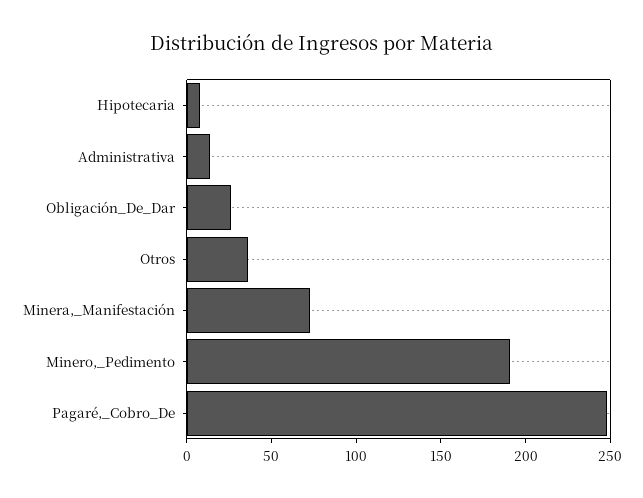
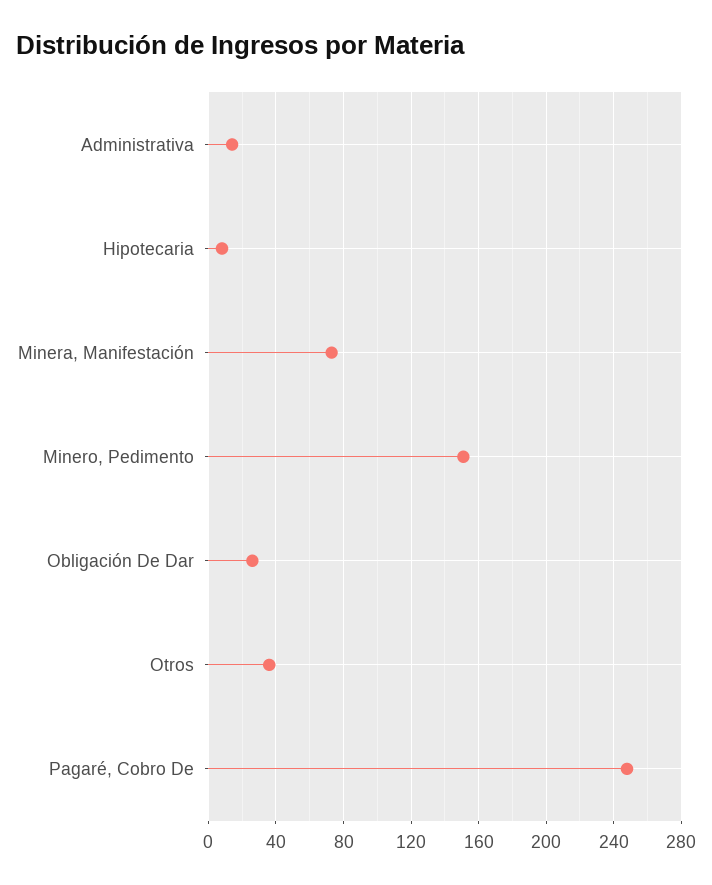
Minero,_Pedimento: 190 -> 150

